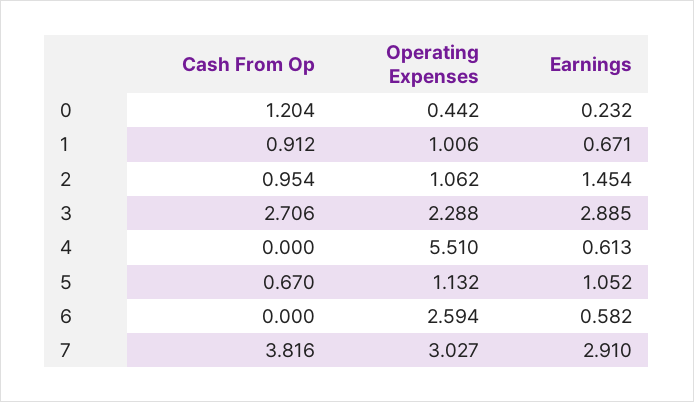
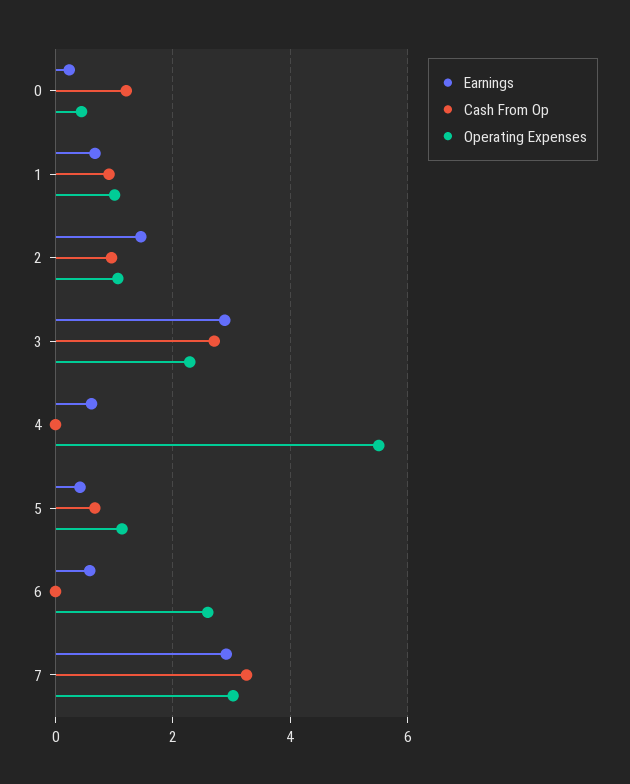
Earnings, 5: 1.052 -> 0.4
Cash From Op, 7: 3.816 -> 3.2

